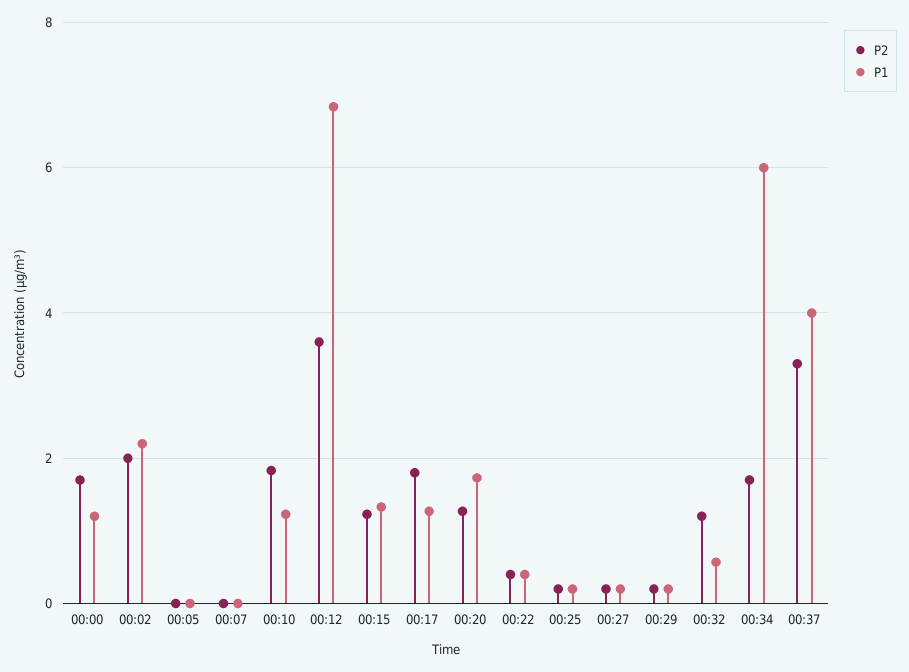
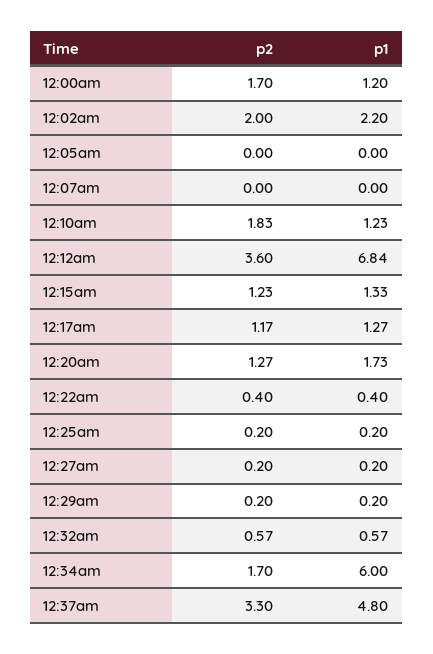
P2, 00:17: 1.8 -> 1.17
P2, 00:32: 1.2 -> 0.57
P1, 00:37: 4 -> 4.8

